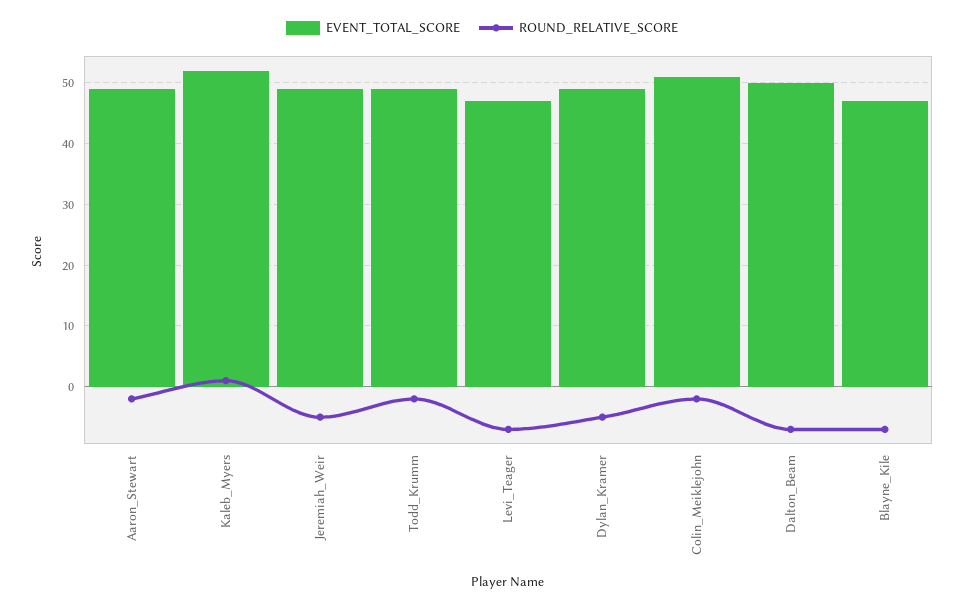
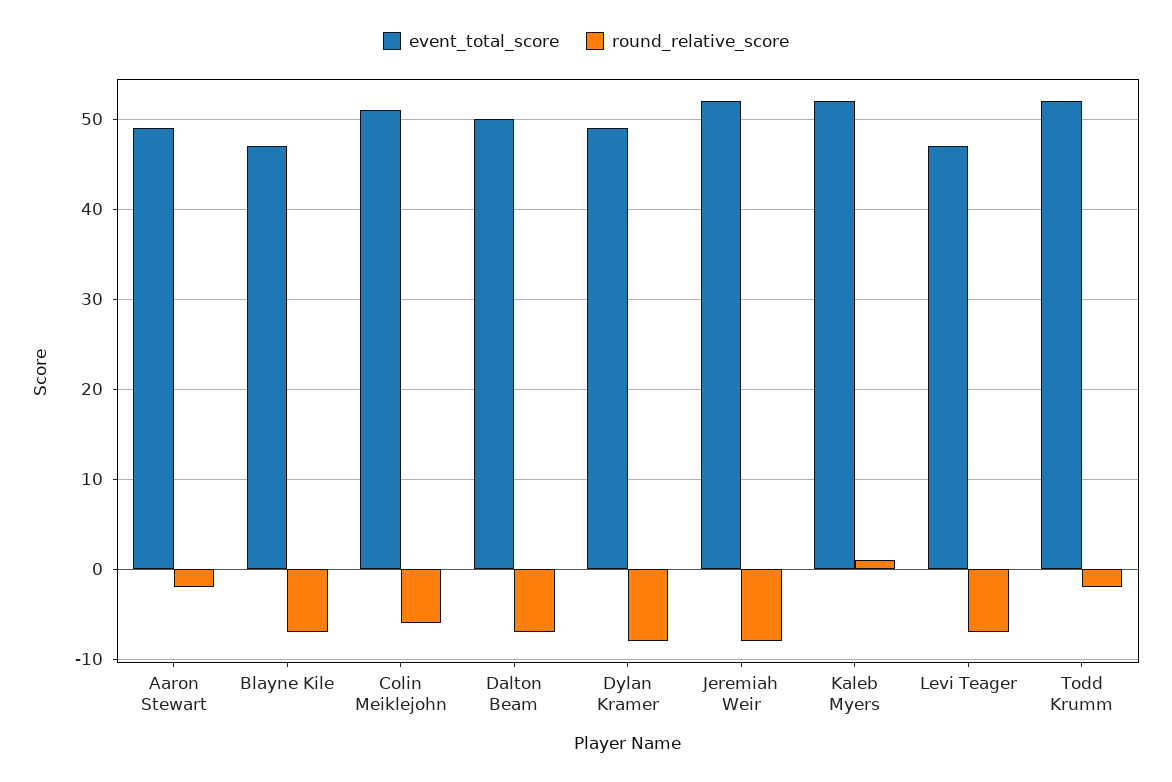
EVENT_TOTAL_SCORE, Jeremiah_Weir: 49 -> 52
ROUND_RELATIVE_SCORE, Jeremiah_Weir: -5 -> -8
EVENT_TOTAL_SCORE, Todd_Krumm: 49 -> 52
ROUND_RELATIVE_SCORE, Dylan_Kramer: -5 -> -8
ROUND_RELATIVE_SCORE, Colin_Meiklejohn: -2 -> -6

